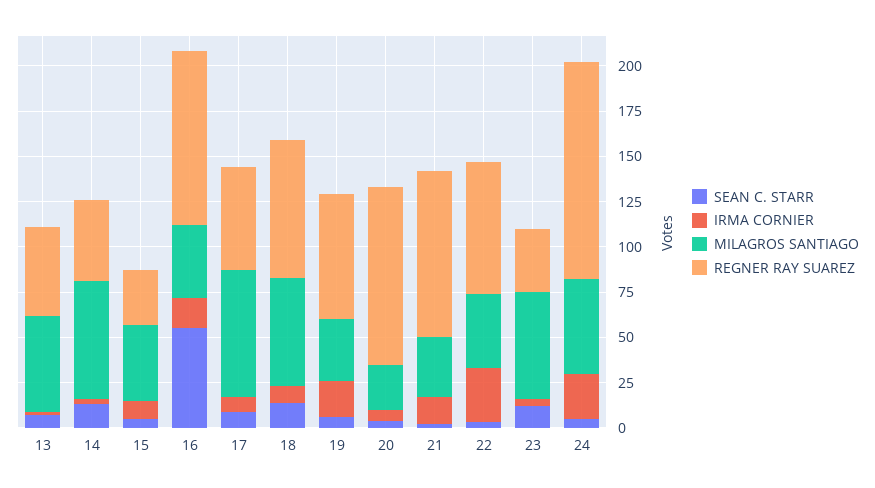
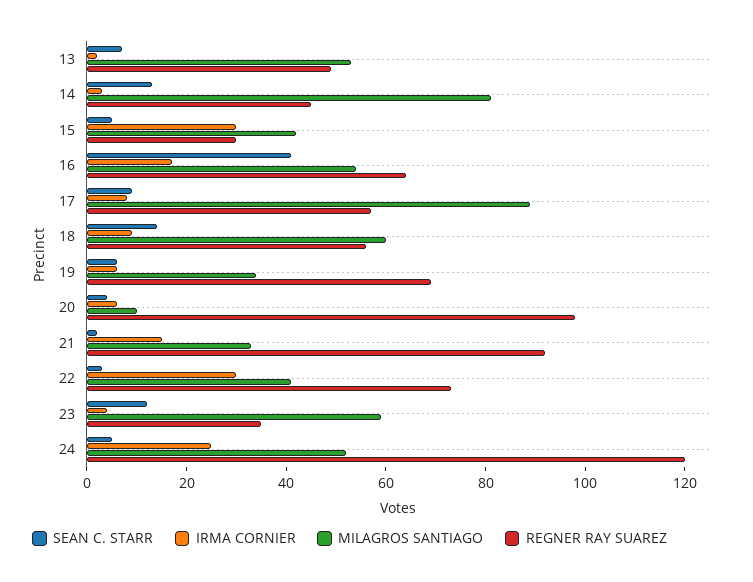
MILAGROS SANTIAGO, 14: 65 -> 80
IRMA CORNIER, 15: 10 -> 30
SEAN C. STARR, 16: 55 -> 40
MILAGROS SANTIAGO, 16: 40 -> 55
REGNER RAY SUAREZ, 16: 95 -> 65
MILAGROS SANTIAGO, 17: 70 -> 90
REGNER RAY SUAREZ, 18: 75 -> 55
IRMA CORNIER, 19: 20 -> 5
MILAGROS SANTIAGO, 20: 25 -> 10

